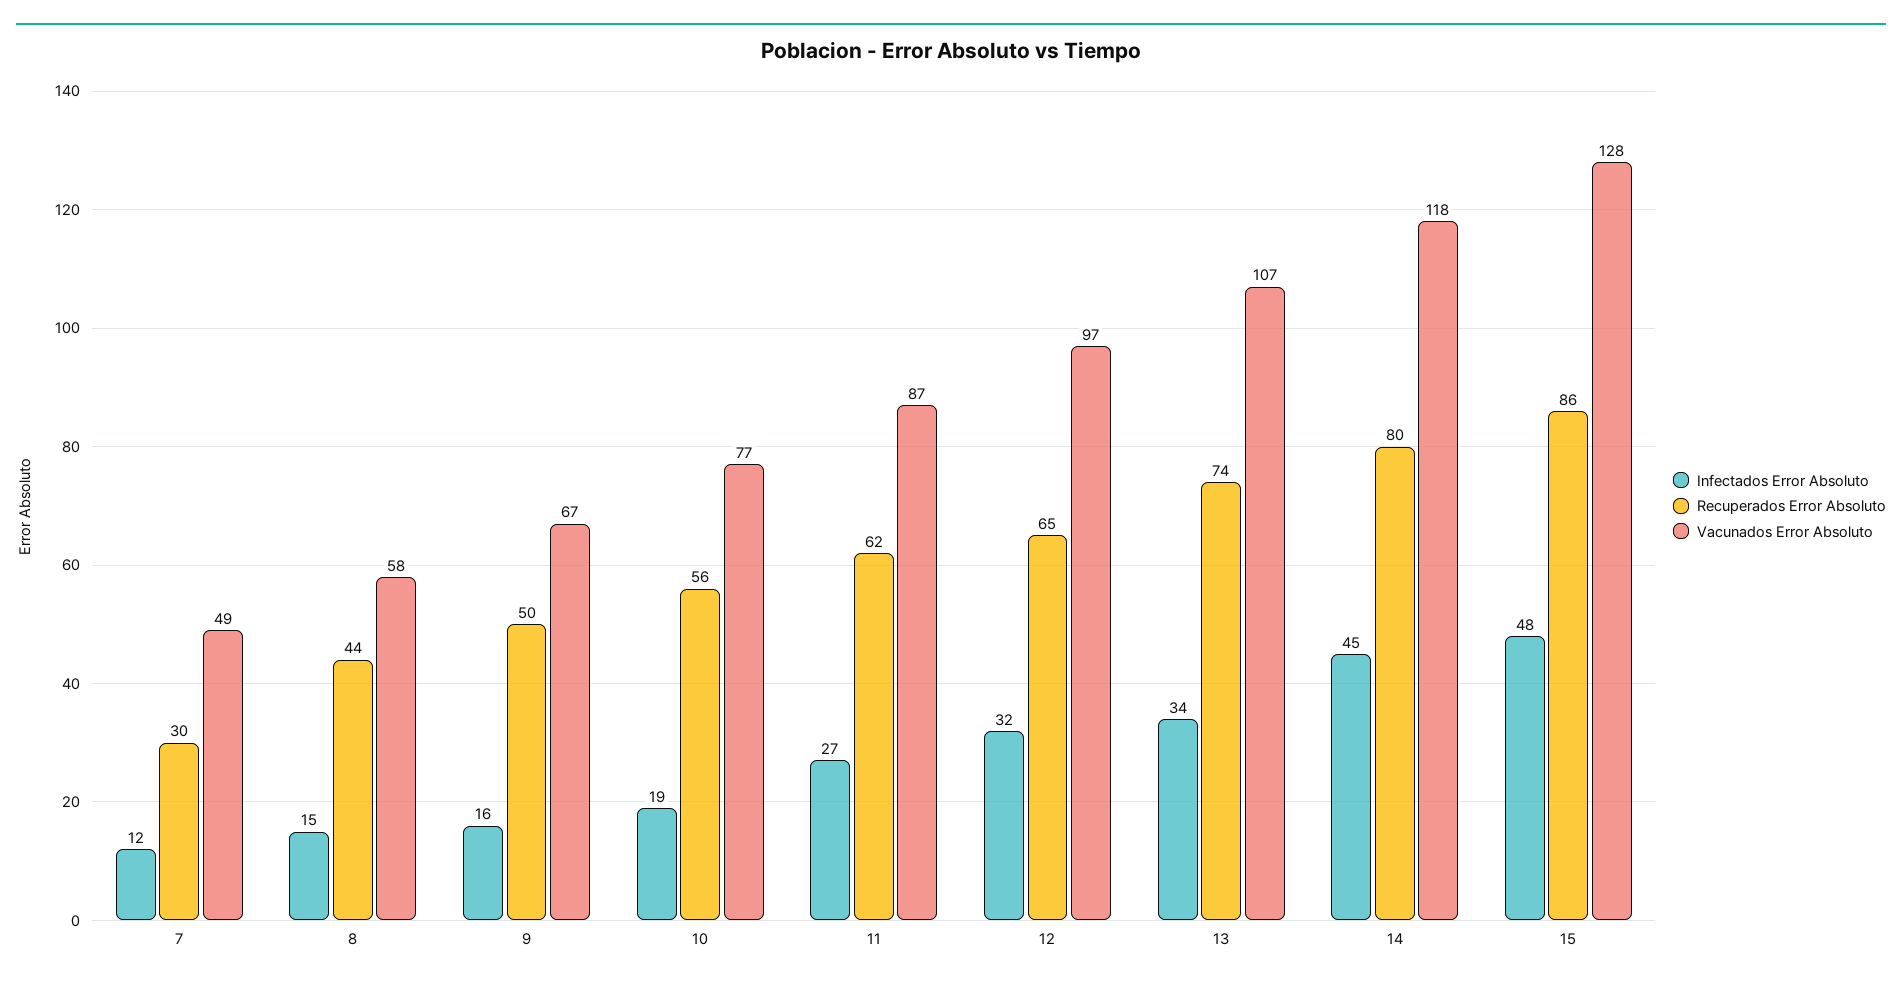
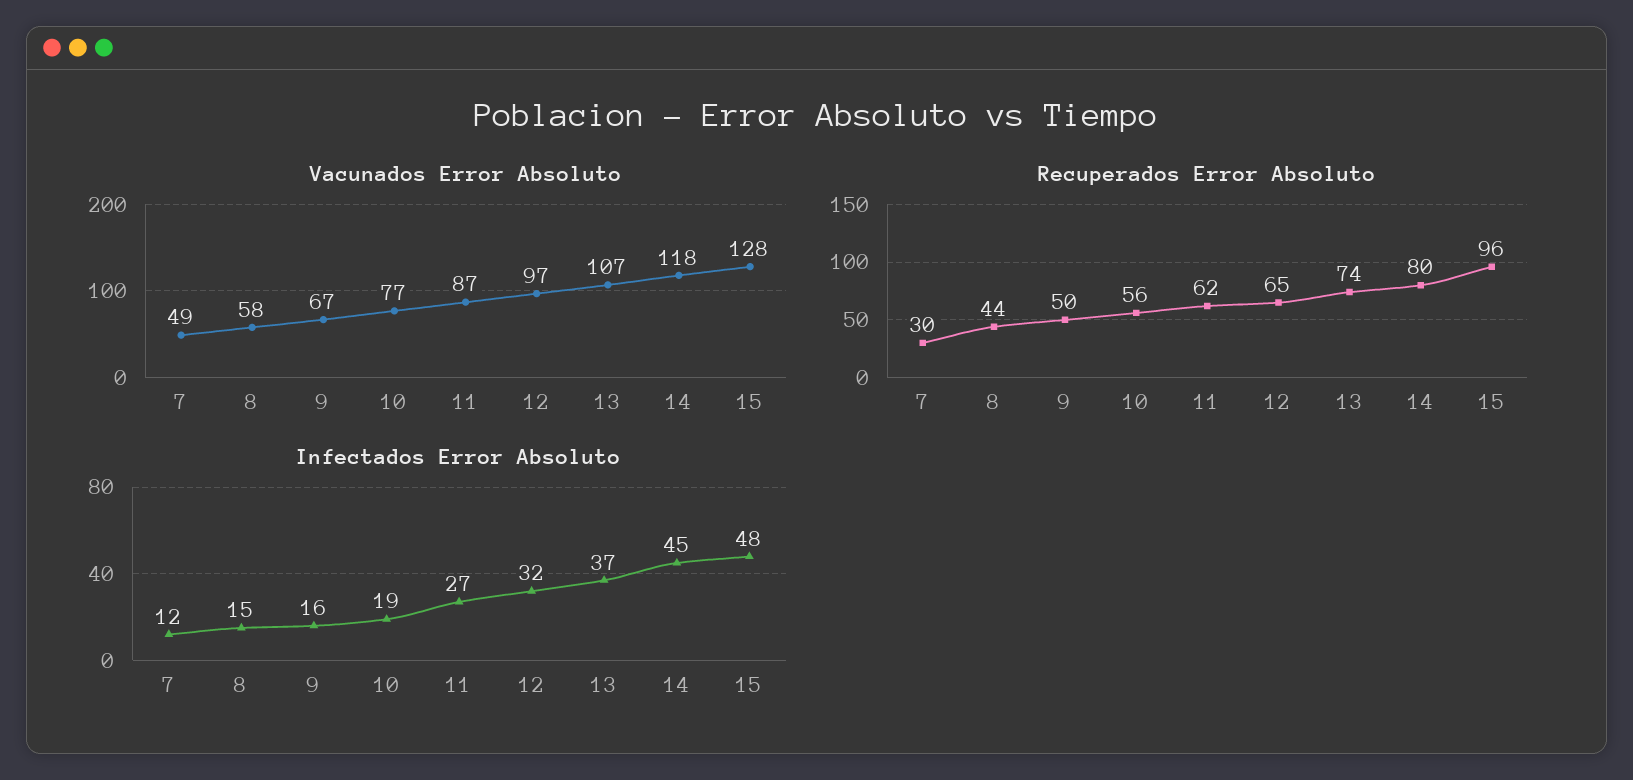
Infectados Error Absoluto, 13: 34 -> 37
Recuperados Error Absoluto, 15: 86 -> 96

